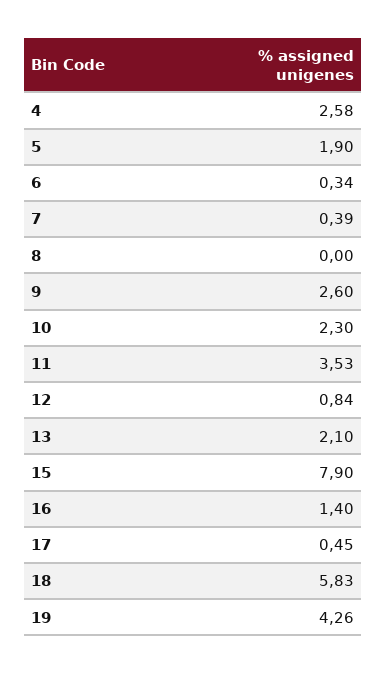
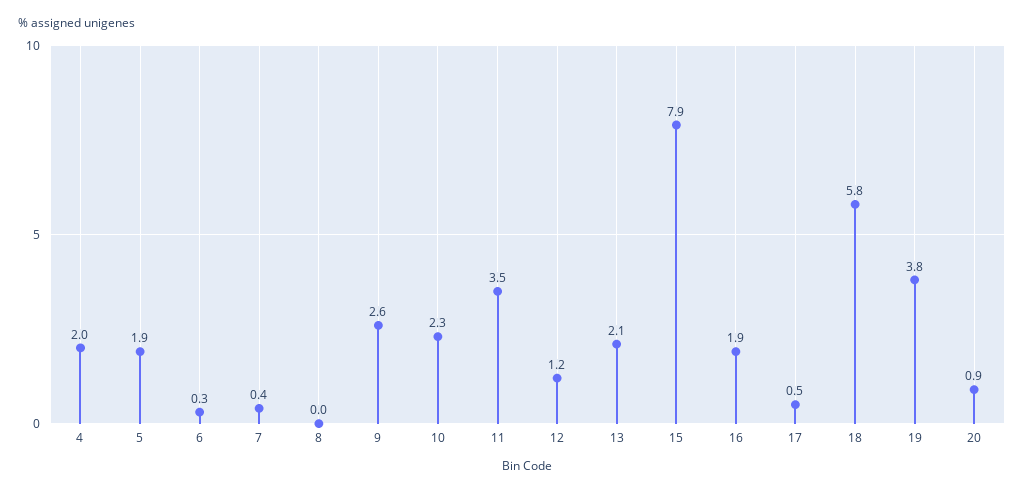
4: 2.58 -> 2
12: 0.84 -> 1.2
16: 1.4 -> 1.9
19: 4.26 -> 3.8
20: none -> 0.9

